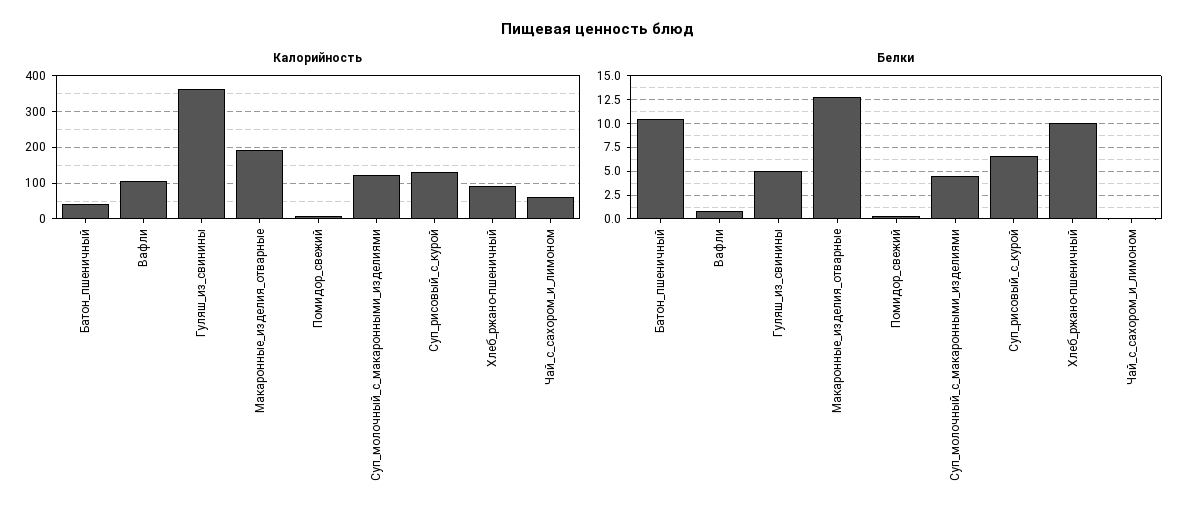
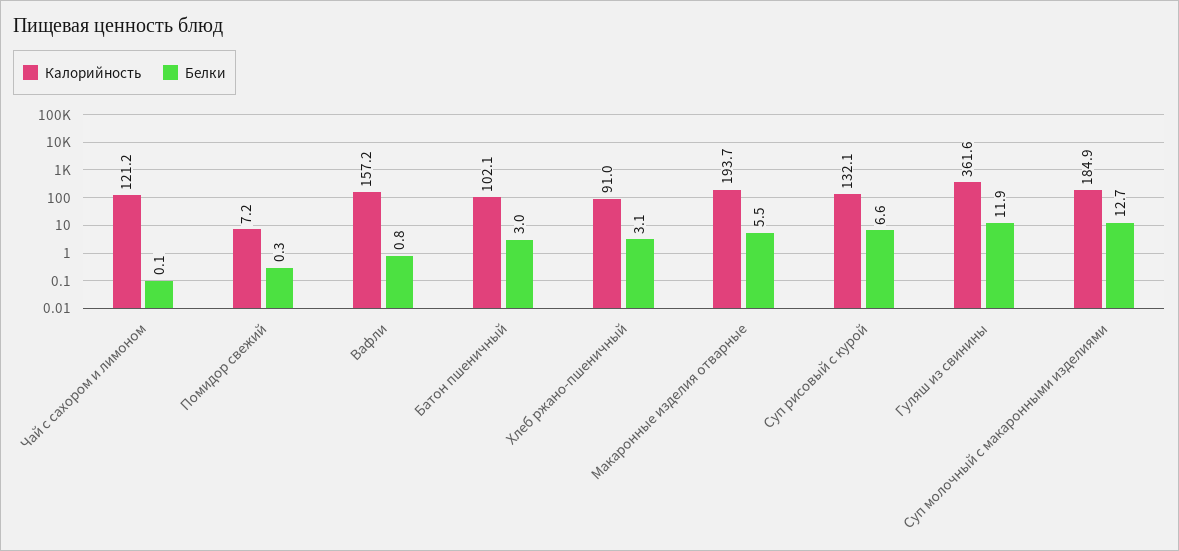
Калорийность, Батон_пшеничный: 40 -> 102.1
Калорийность, Вафли: 100 -> 157.2
Калорийность, Суп_молочный_с_макаронными_изделиями: 120 -> 184.9
Калорийность, Чай_с_сахором_и_лимоном: 60 -> 121.2
Белки, Батон_пшеничный: 10 -> 3
Белки, Гуляш_из_свинины: 5 -> 11.9
Белки, Макаронные_изделия_отварные: 12.5 -> 5.5
Белки, Суп_молочный_с_макаронными_изделиями: 5 -> 12.7
Белки, Хлеб_ржано-пшеничный: 10 -> 3.1

